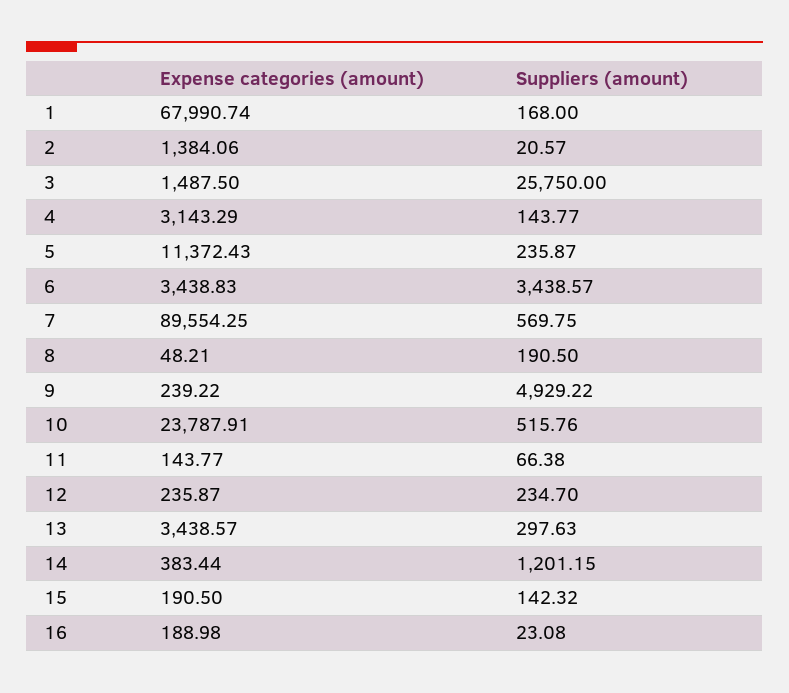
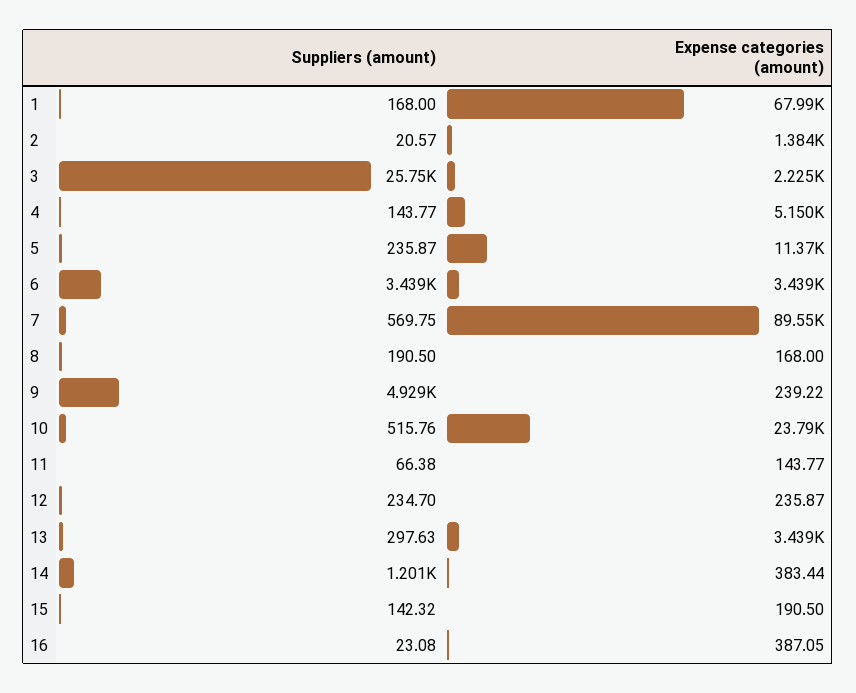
Expense categories (amount), 3: 1487.5 -> 2225
Expense categories (amount), 4: 3143.29 -> 5150
Expense categories (amount), 8: 48.21 -> 168
Expense categories (amount), 16: 188.98 -> 387.05

